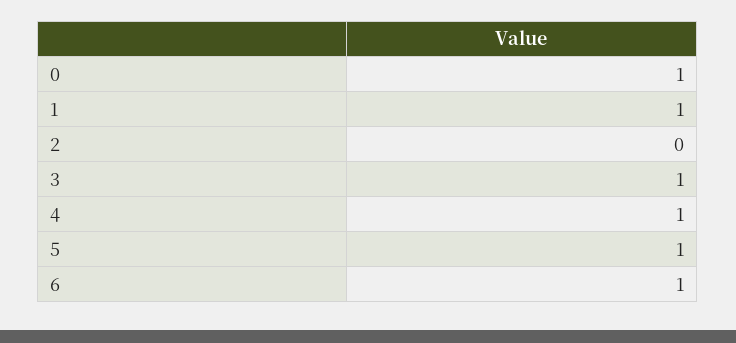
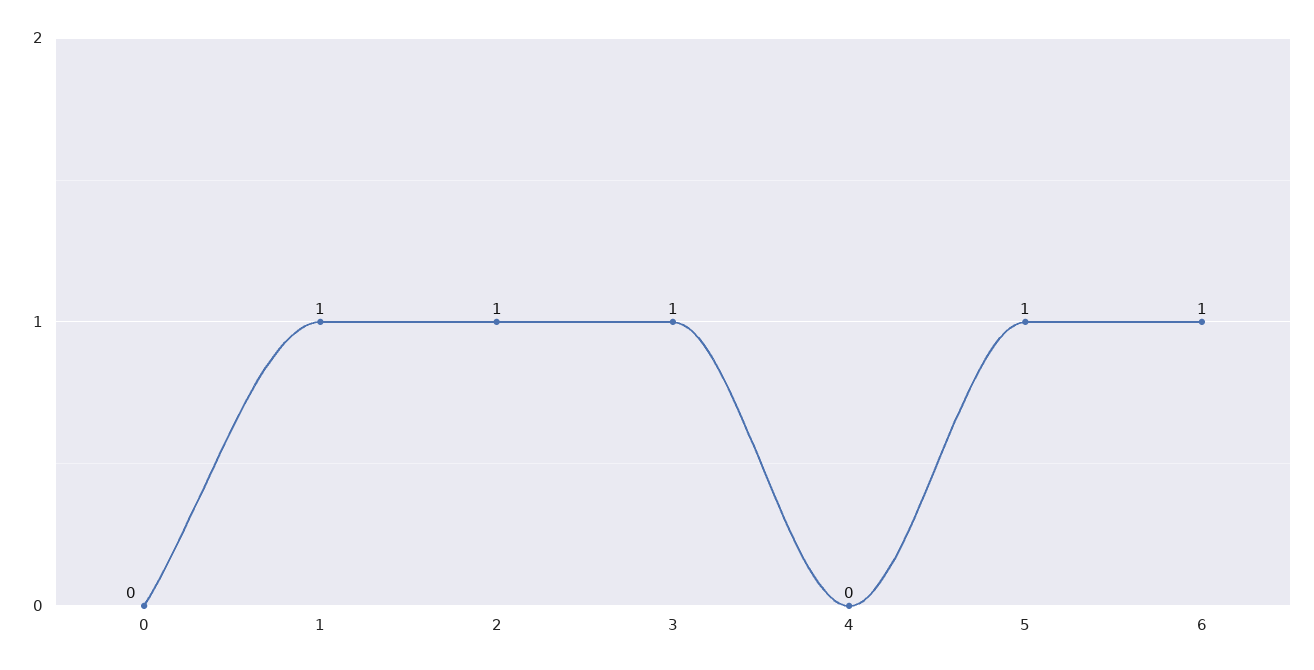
0: 1 -> 0
2: 0 -> 1
4: 1 -> 0

